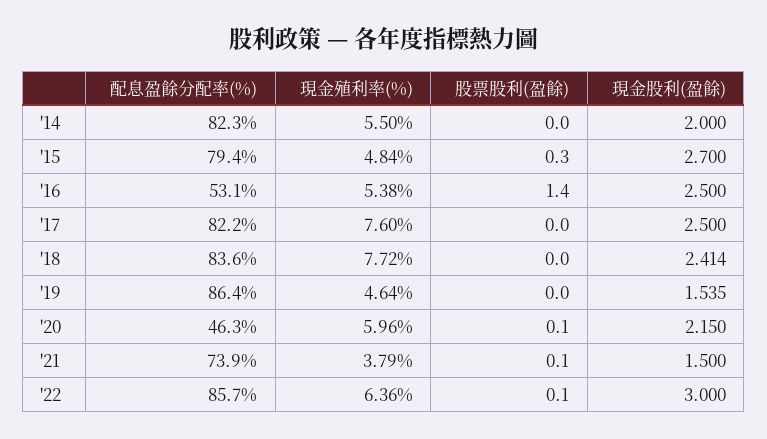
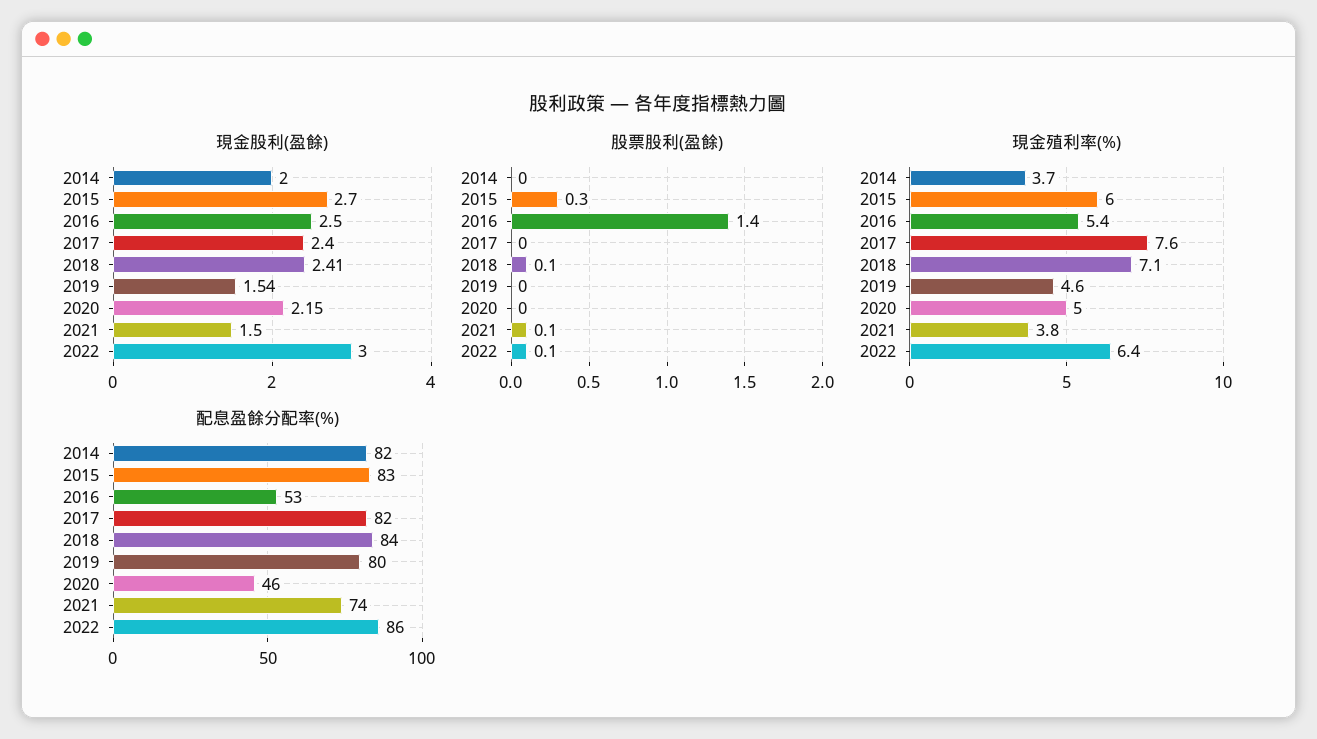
現金殖利率(%), '14: 5.5 -> 3.7
配息盈餘分配率(%), '15: 79.4 -> 83
現金殖利率(%), '15: 4.84 -> 6
現金股利(盈餘), '17: 2.5 -> 2.4
現金殖利率(%), '18: 7.72 -> 7.1
股票股利(盈餘), '18: 0 -> 0.1
配息盈餘分配率(%), '19: 86.4 -> 80
現金殖利率(%), '20: 5.96 -> 5
股票股利(盈餘), '20: 0.1 -> 0

